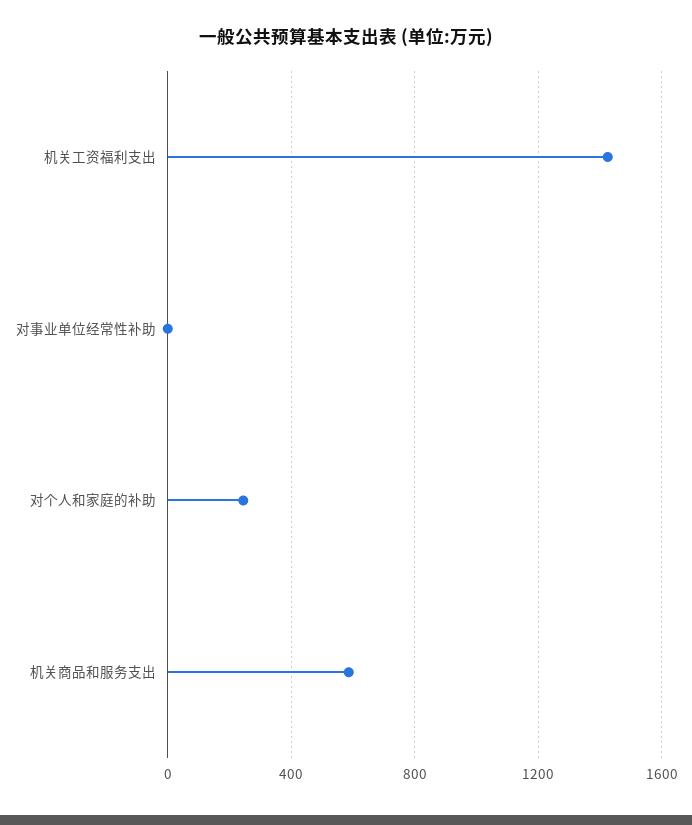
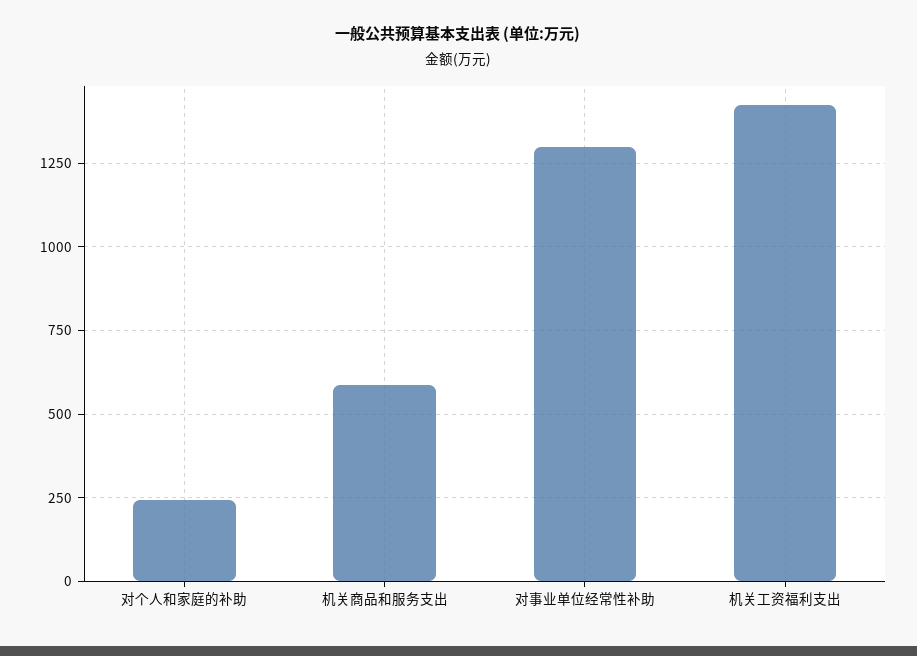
对事业单位经常性补助: 0 -> 1300

